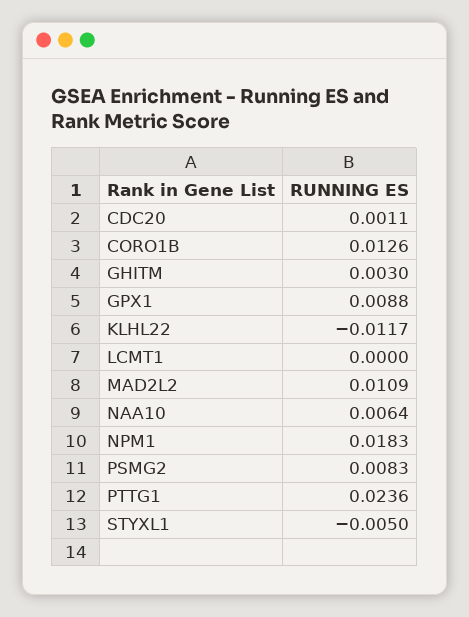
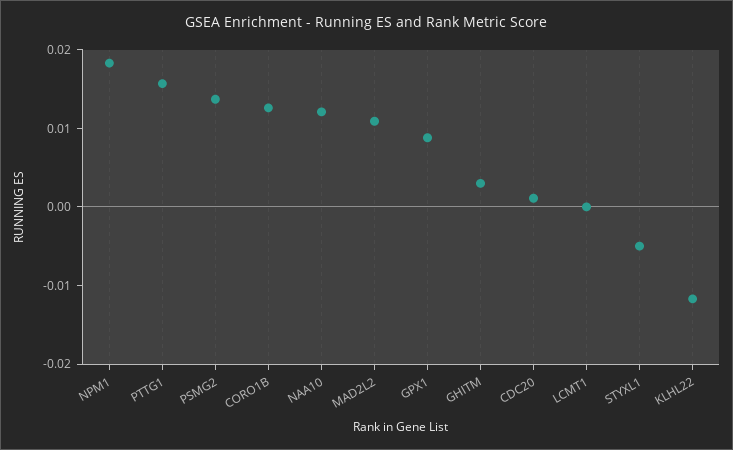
NAA10: 0.0064 -> 0.012
PSMG2: 0.0083 -> 0.014
PTTG1: 0.0236 -> 0.016

